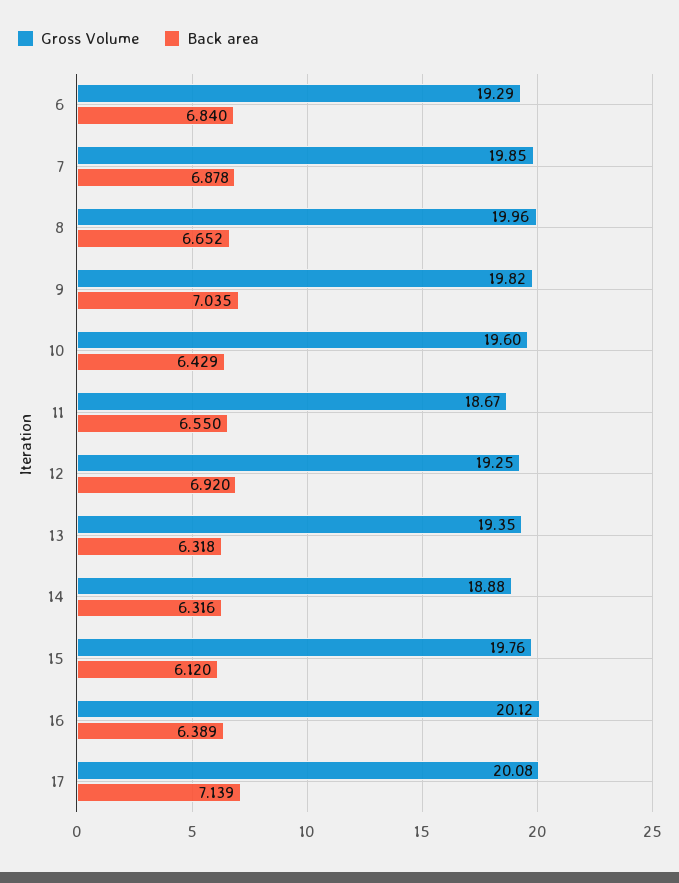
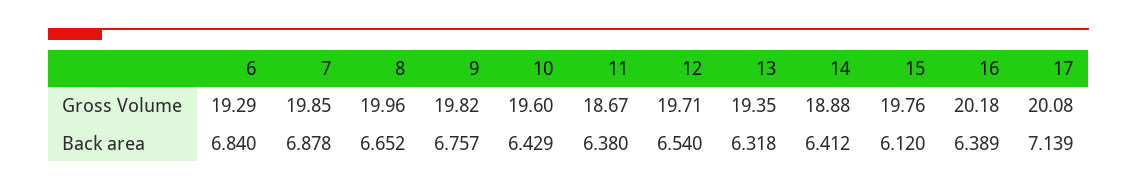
Back area, 9: 7.035 -> 6.757
Back area, 11: 6.55 -> 6.38
Gross Volume, 12: 19.25 -> 19.71
Back area, 12: 6.92 -> 6.54
Back area, 14: 6.316 -> 6.412
Gross Volume, 16: 20.12 -> 20.18

